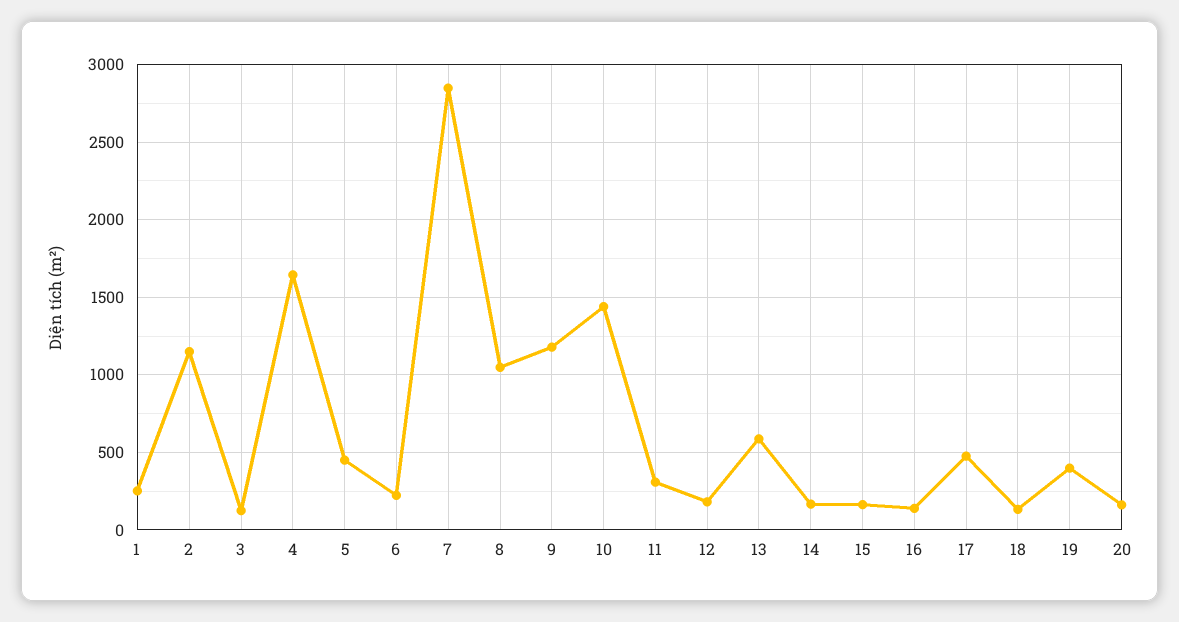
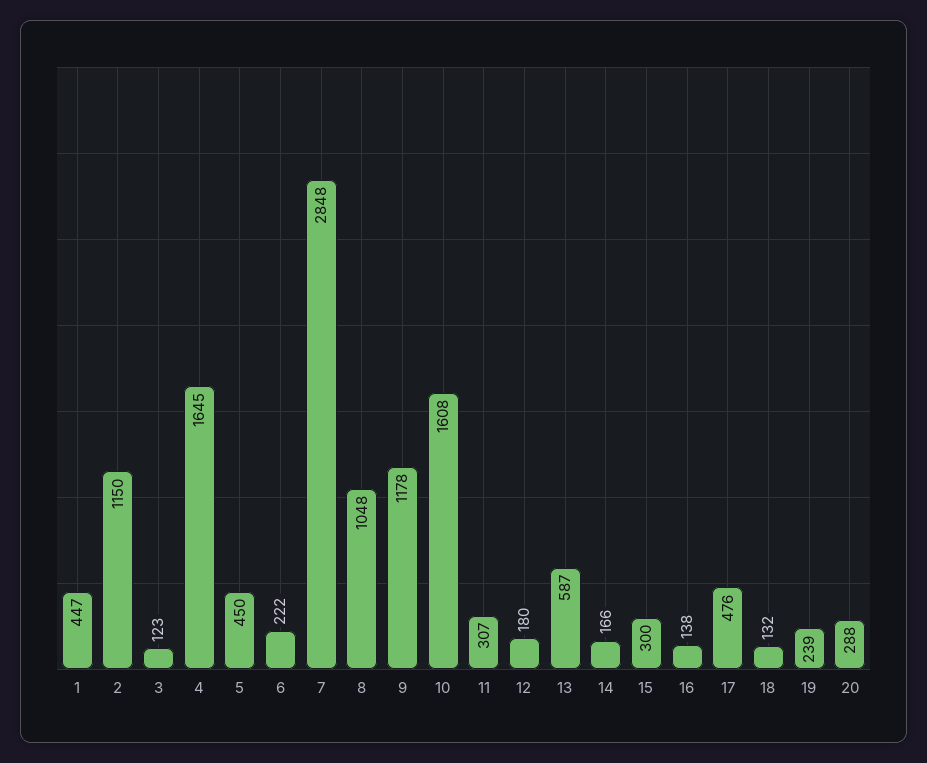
1: 250 -> 447
10: 1450 -> 1608
15: 150 -> 300
19: 400 -> 239
20: 150 -> 288

